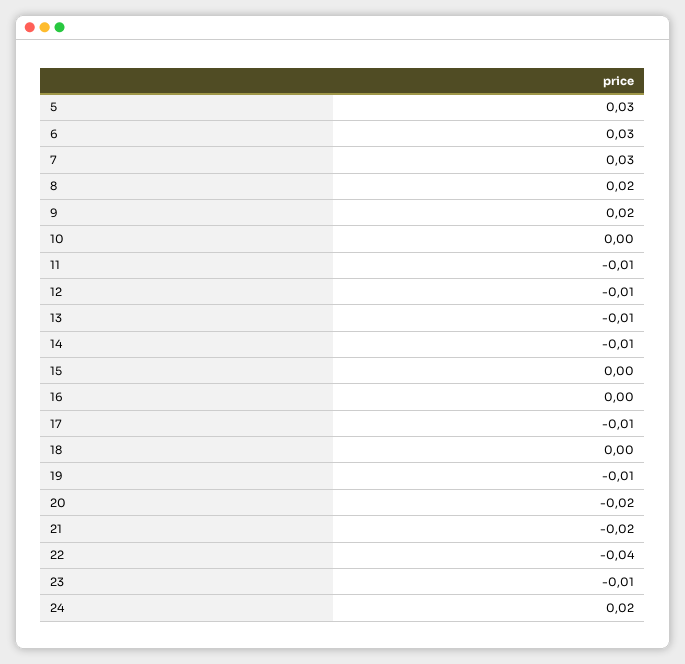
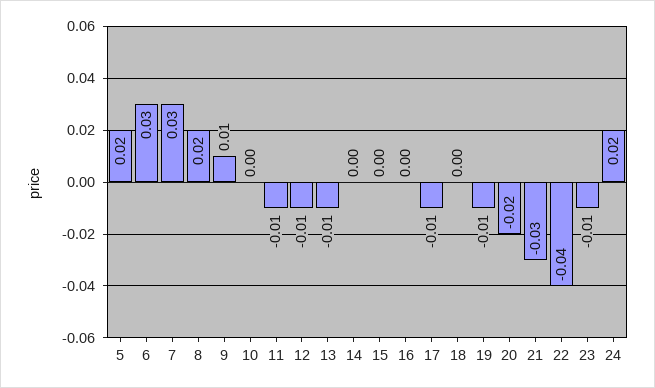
5: 0.03 -> 0.02
9: 0.02 -> 0.01
14: -0.01 -> 0
21: -0.02 -> -0.03

